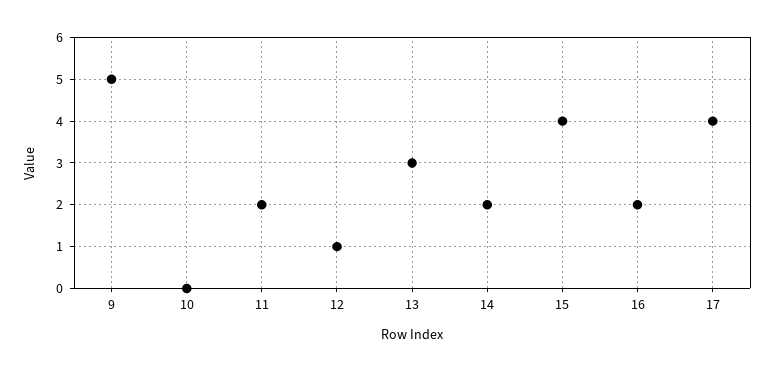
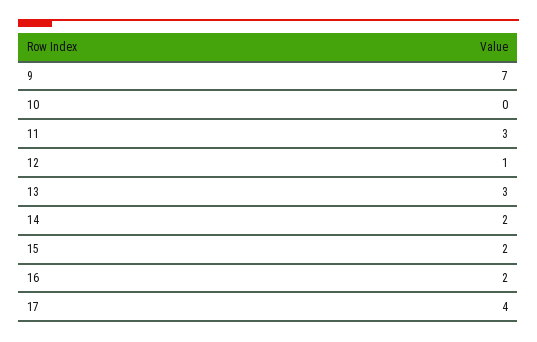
9: 5 -> 7
11: 2 -> 3
15: 4 -> 2

